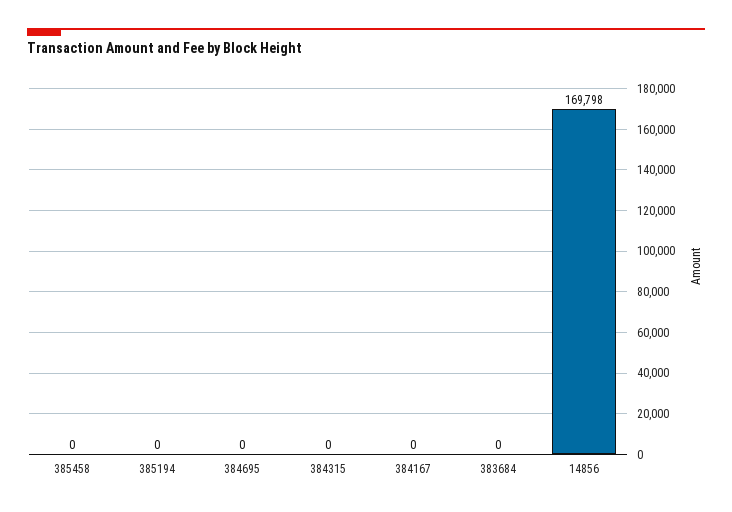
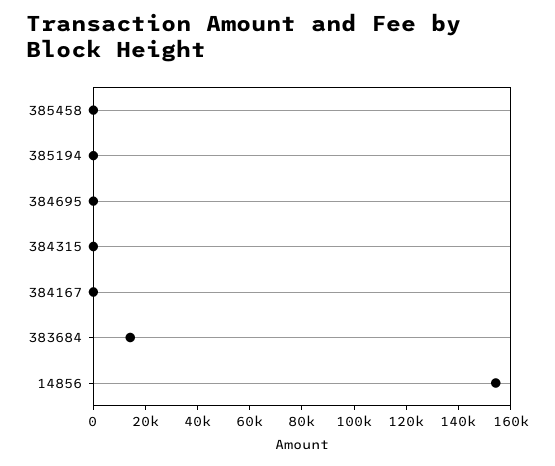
383684: 0 -> 15000
14856: 169798 -> 155000

